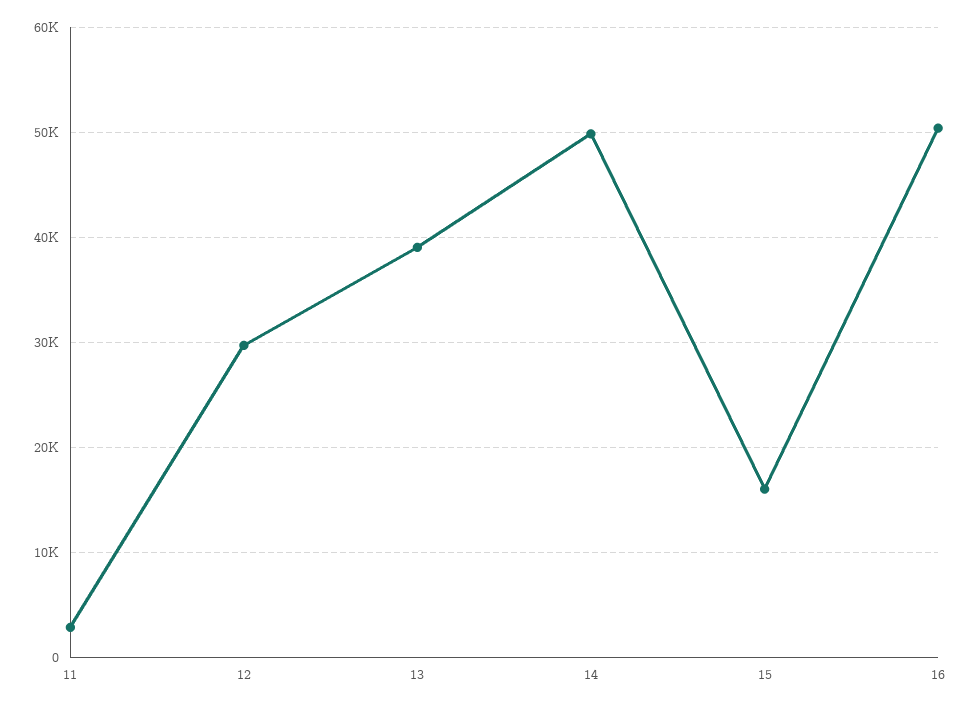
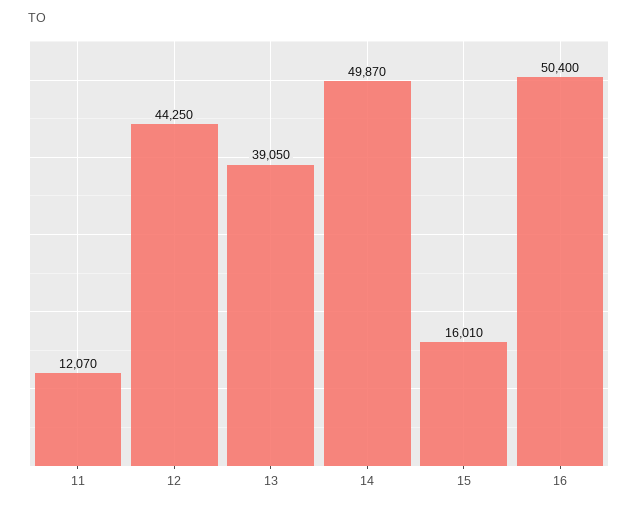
11: 3000 -> 12070
12: 30000 -> 44250

